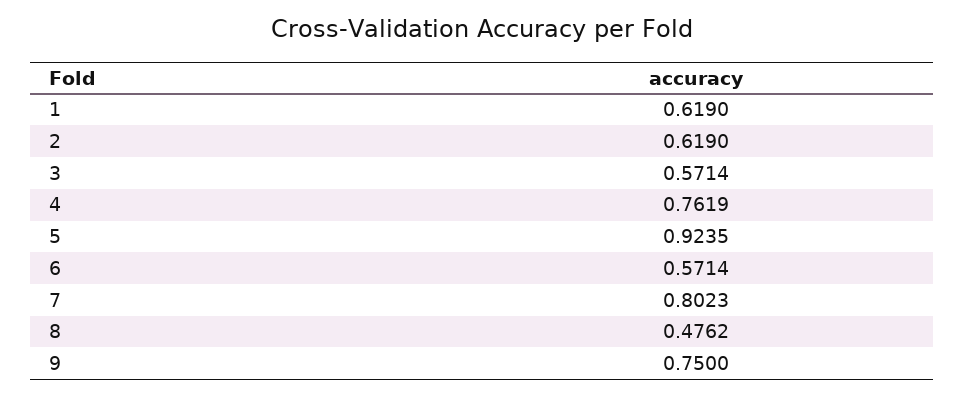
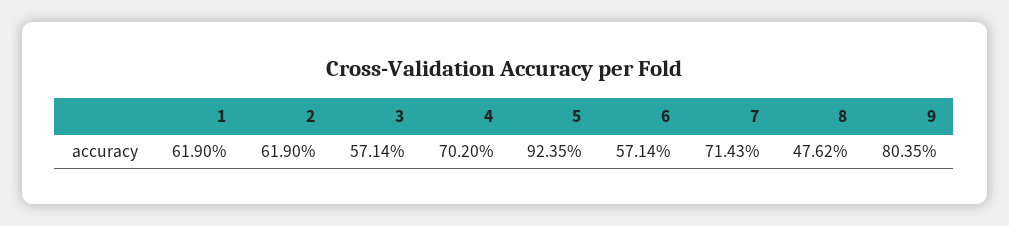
4: 0.7619 -> 0.702
7: 0.8023 -> 0.7143
9: 0.75 -> 0.8035

